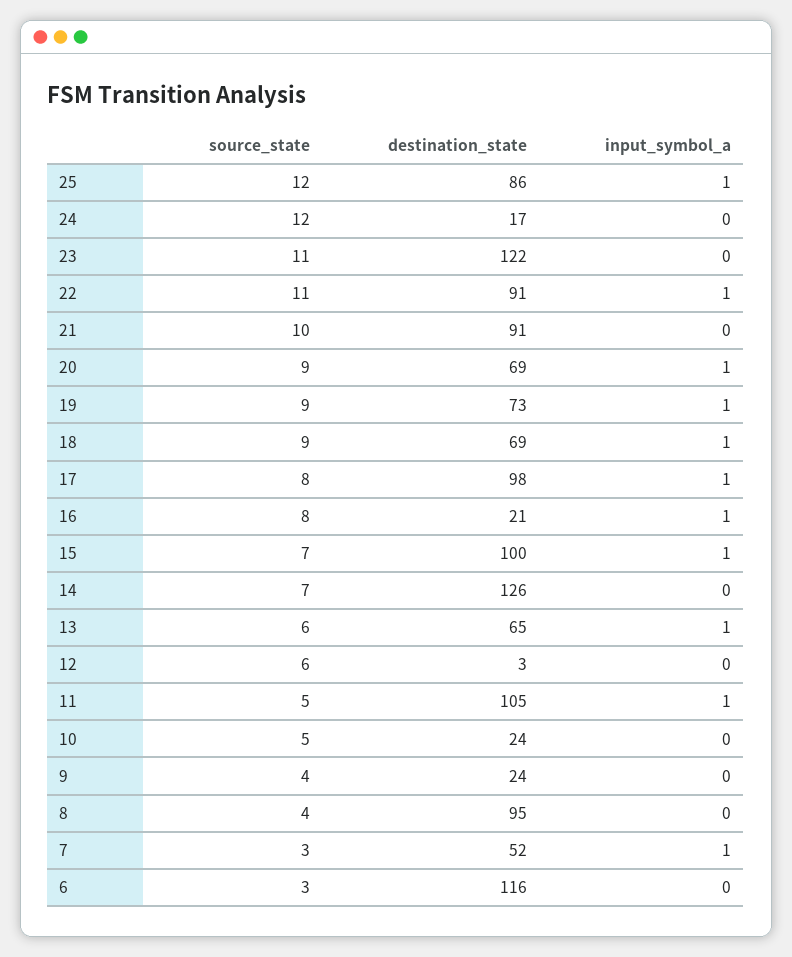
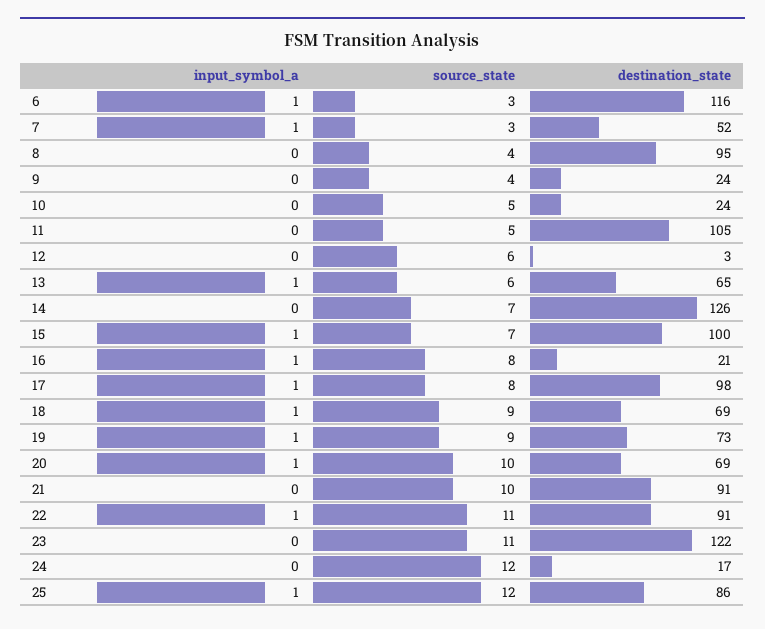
source_state, 20: 9 -> 10
input_symbol_a, 11: 1 -> 0
input_symbol_a, 6: 0 -> 1

